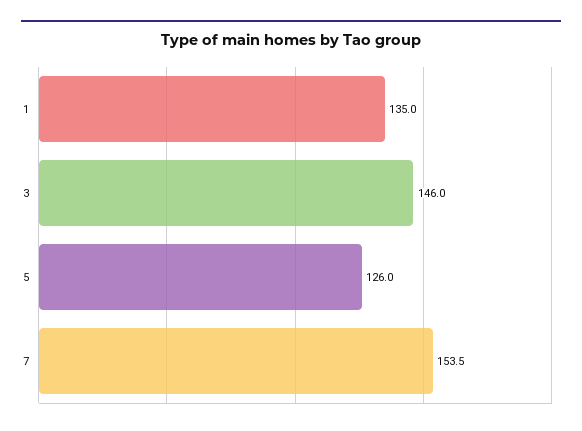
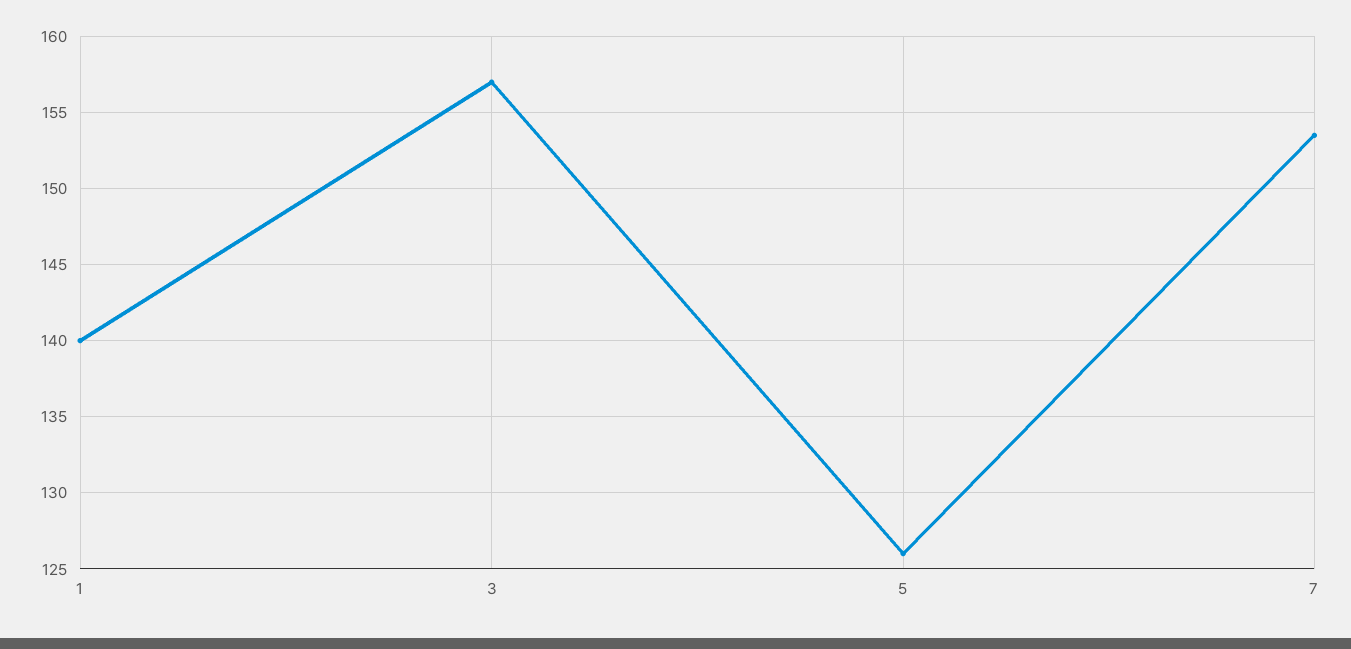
1: 135 -> 140
3: 146 -> 157

